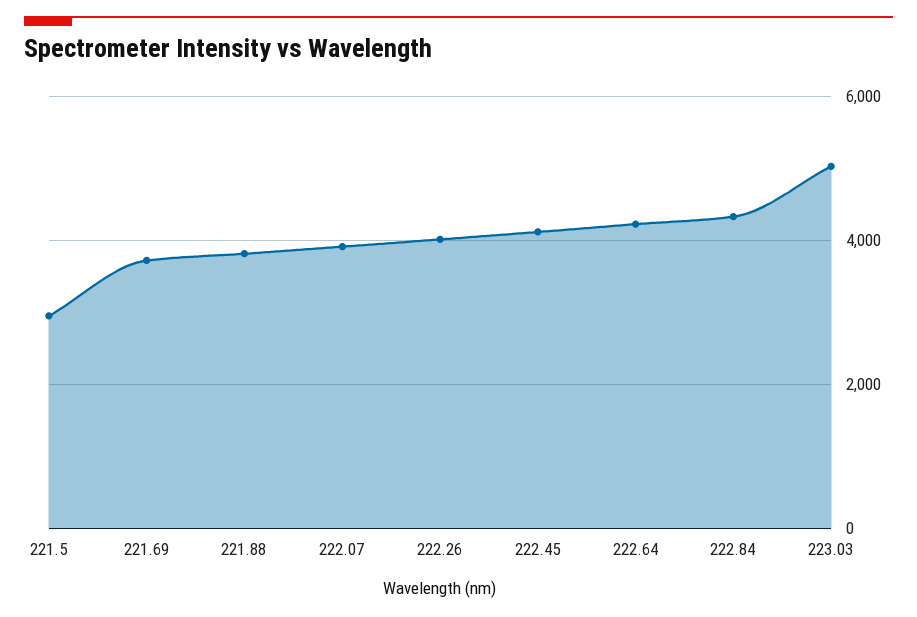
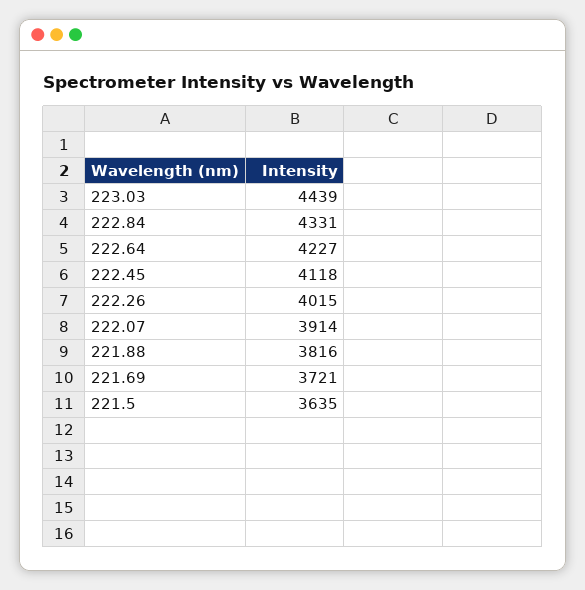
221.5: 3000 -> 3635
223.03: 5000 -> 4439

